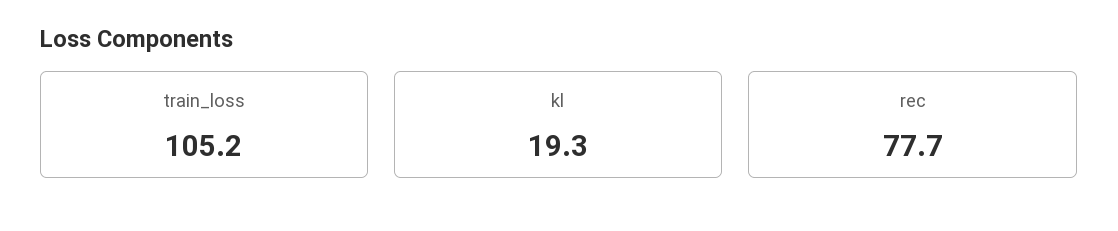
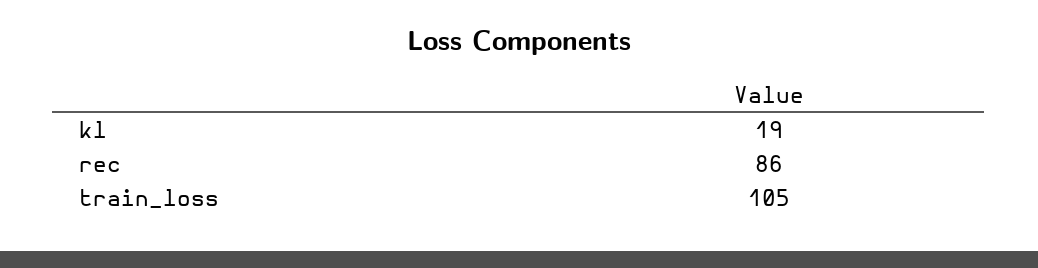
rec: 77.7 -> 86

